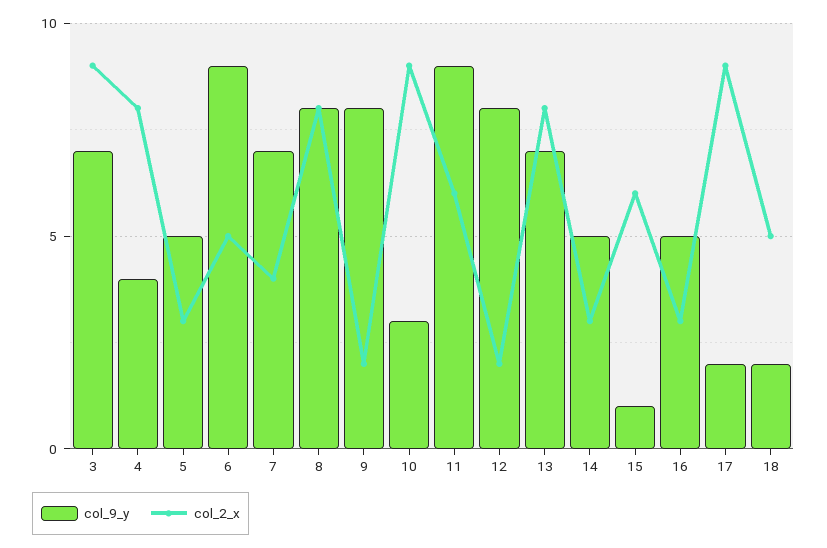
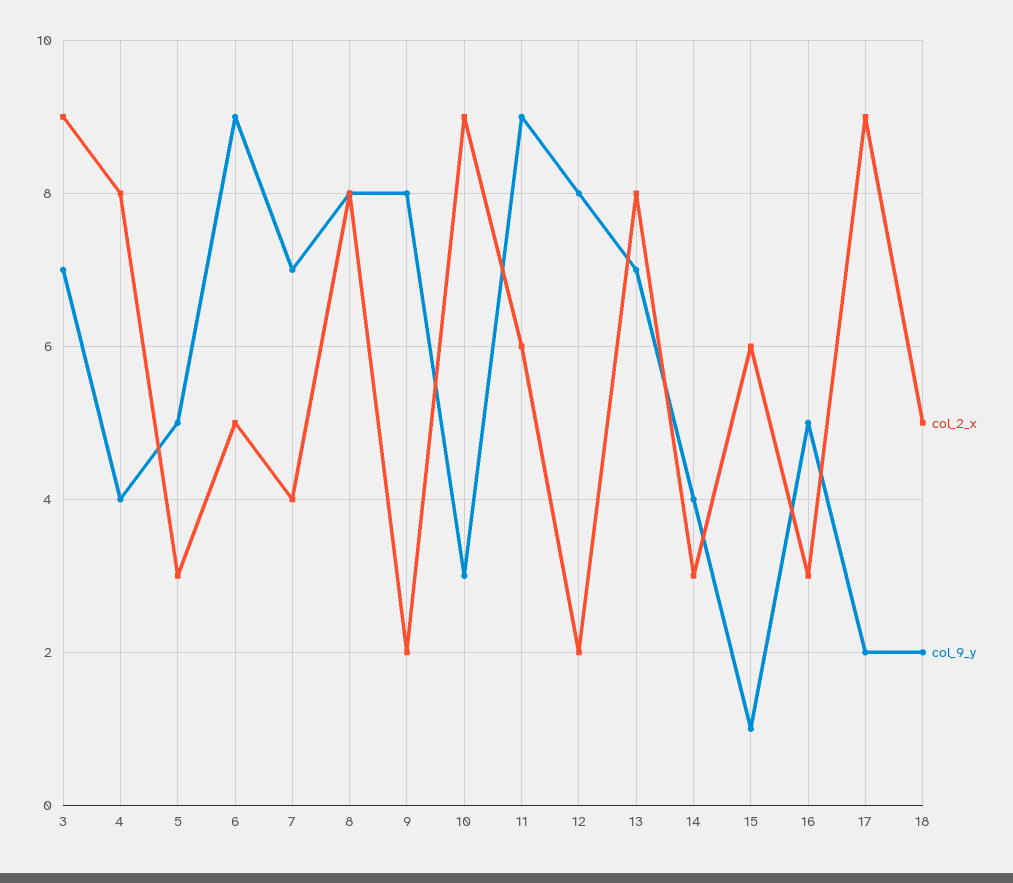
col_9_y, 14: 5 -> 4

